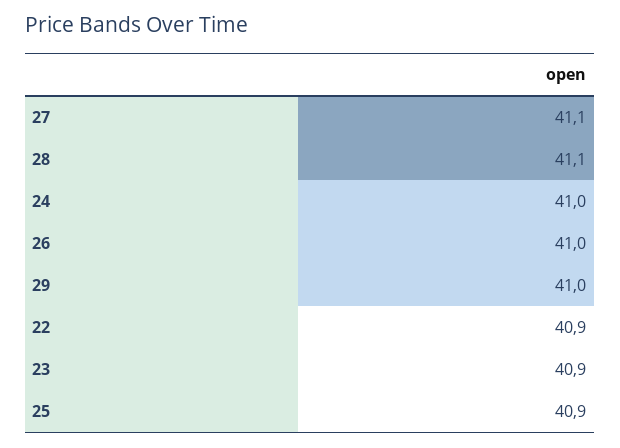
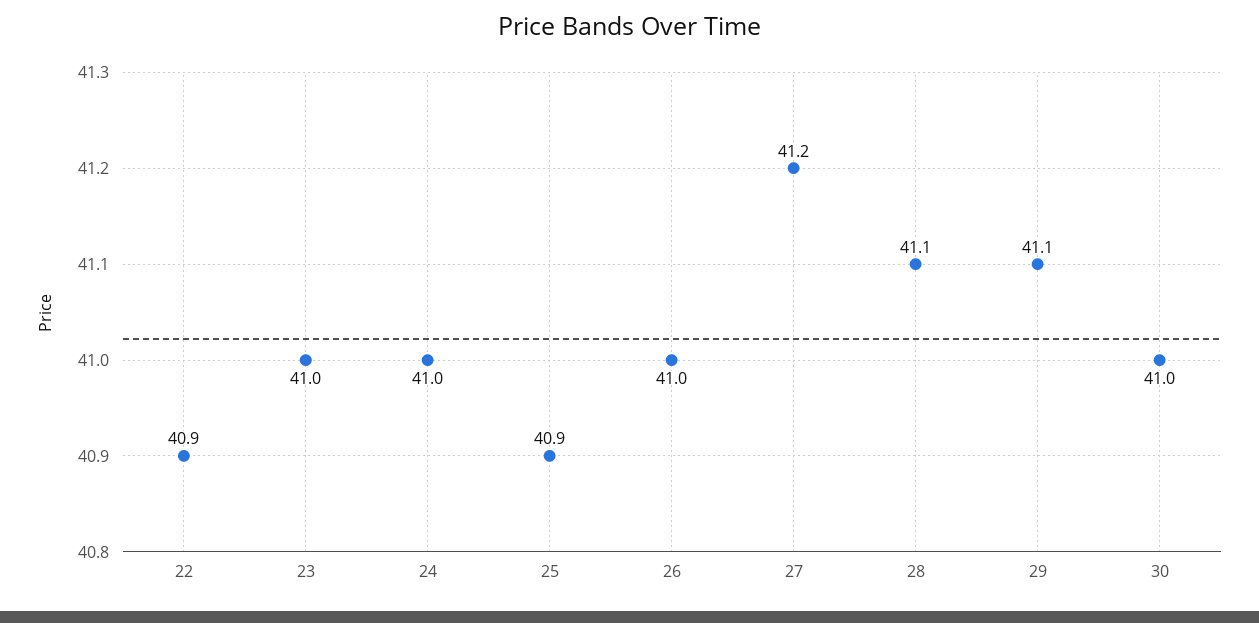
27: 41.1 -> 41.2
29: 41 -> 41.1
23: 40.9 -> 41
30: none -> 41

